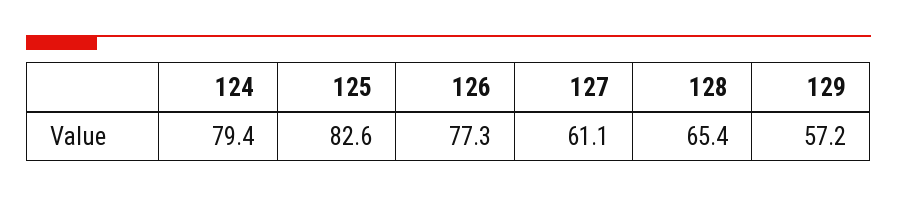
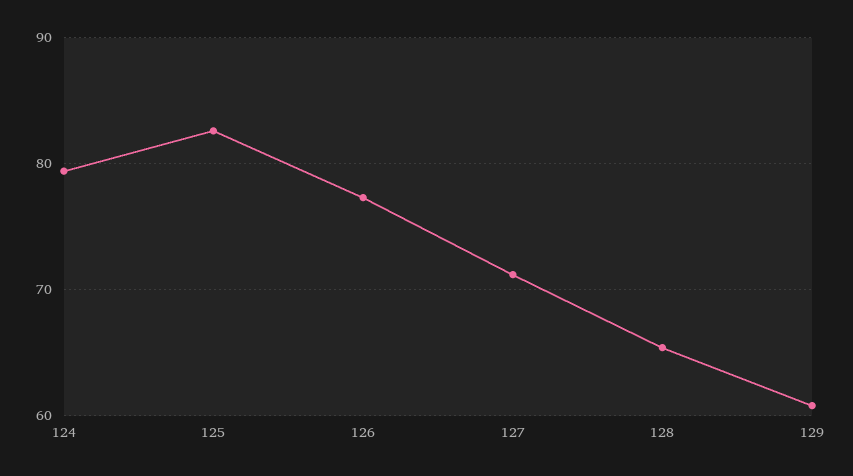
127: 61.1 -> 71
129: 57.2 -> 61

